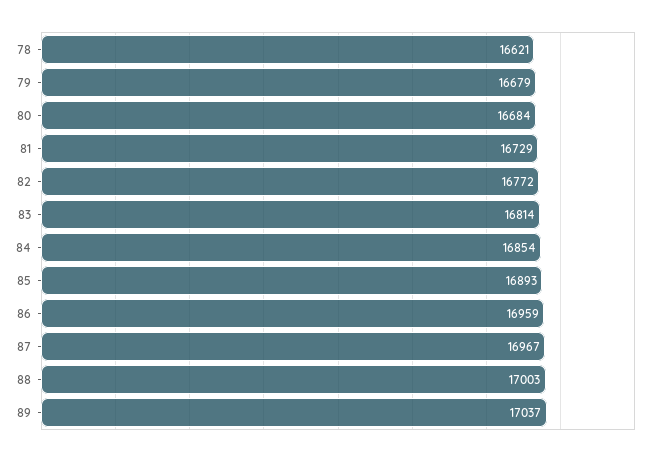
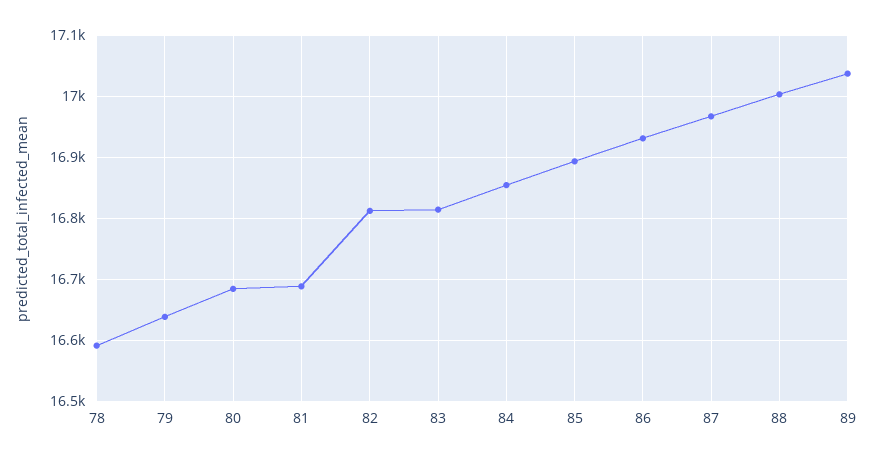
78: 16621 -> 16590
79: 16679 -> 16640
81: 16729 -> 16690
82: 16772 -> 16810
86: 16959 -> 16930

